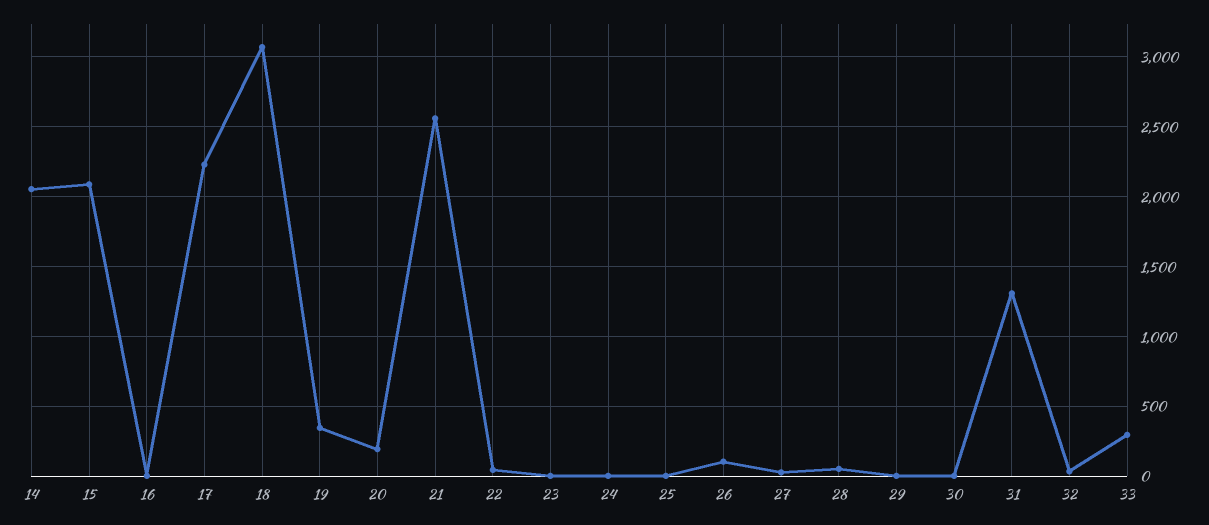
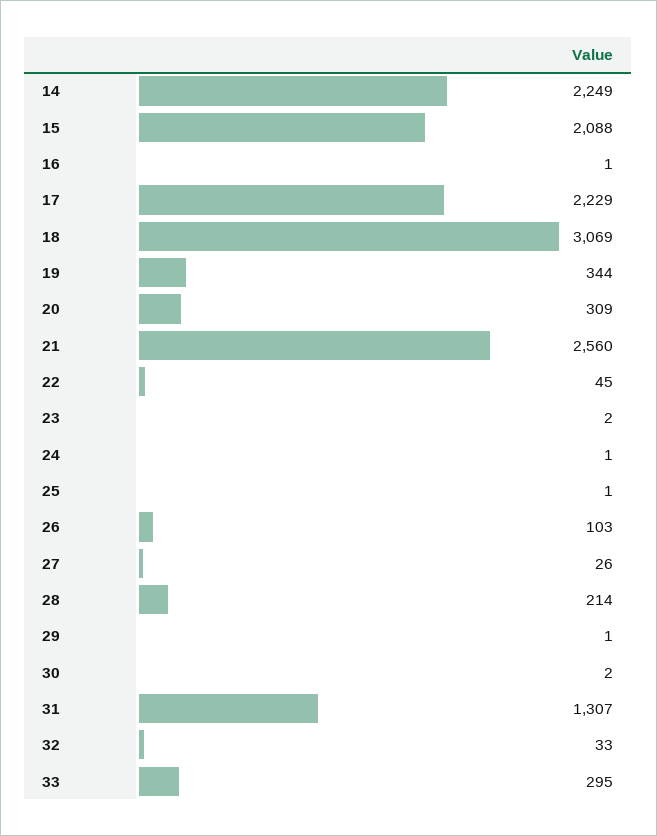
14: 2050 -> 2249
20: 200 -> 309
28: 50 -> 214

